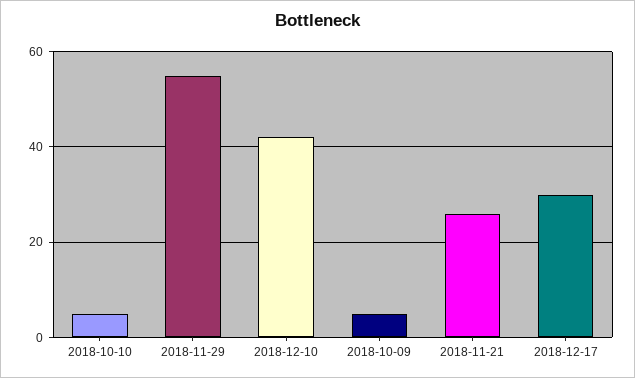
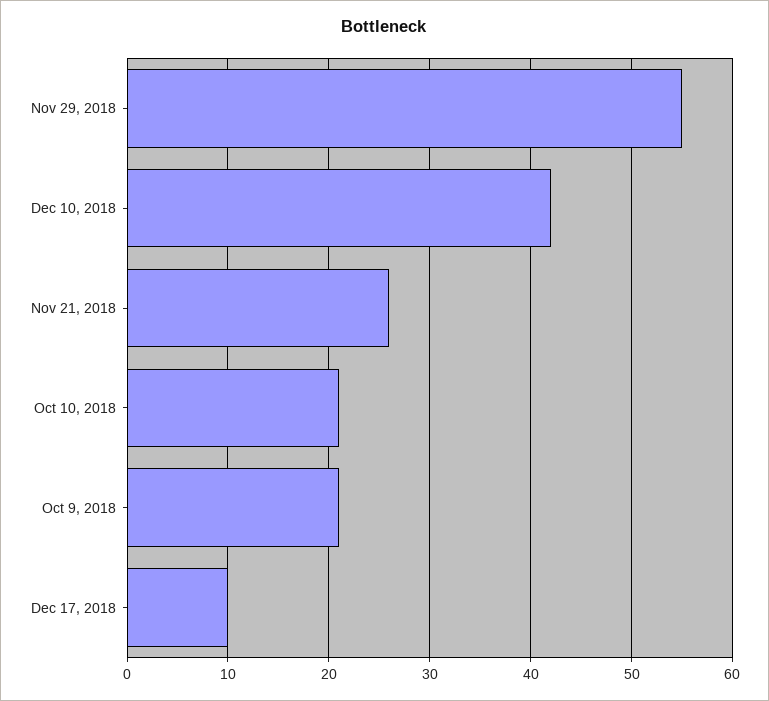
2018-10-10: 5 -> 21
2018-10-09: 5 -> 21
2018-12-17: 30 -> 10

